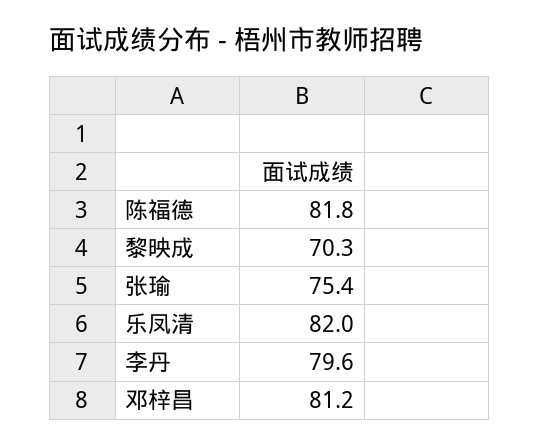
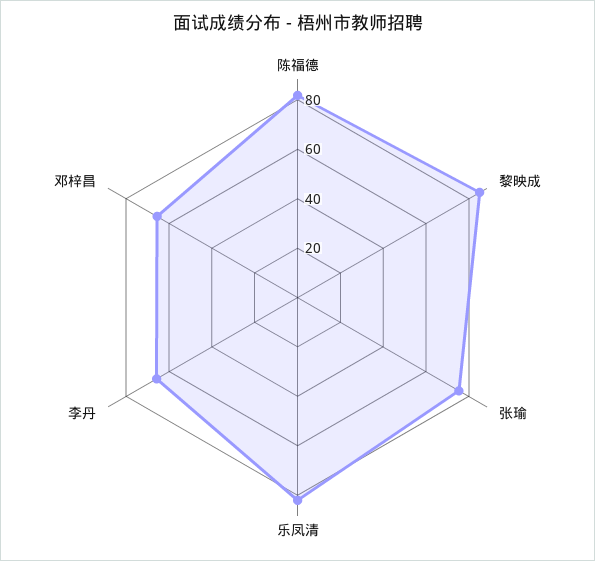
黎映成: 70.3 -> 85
李丹: 79.6 -> 65
邓梓昌: 81.2 -> 65

